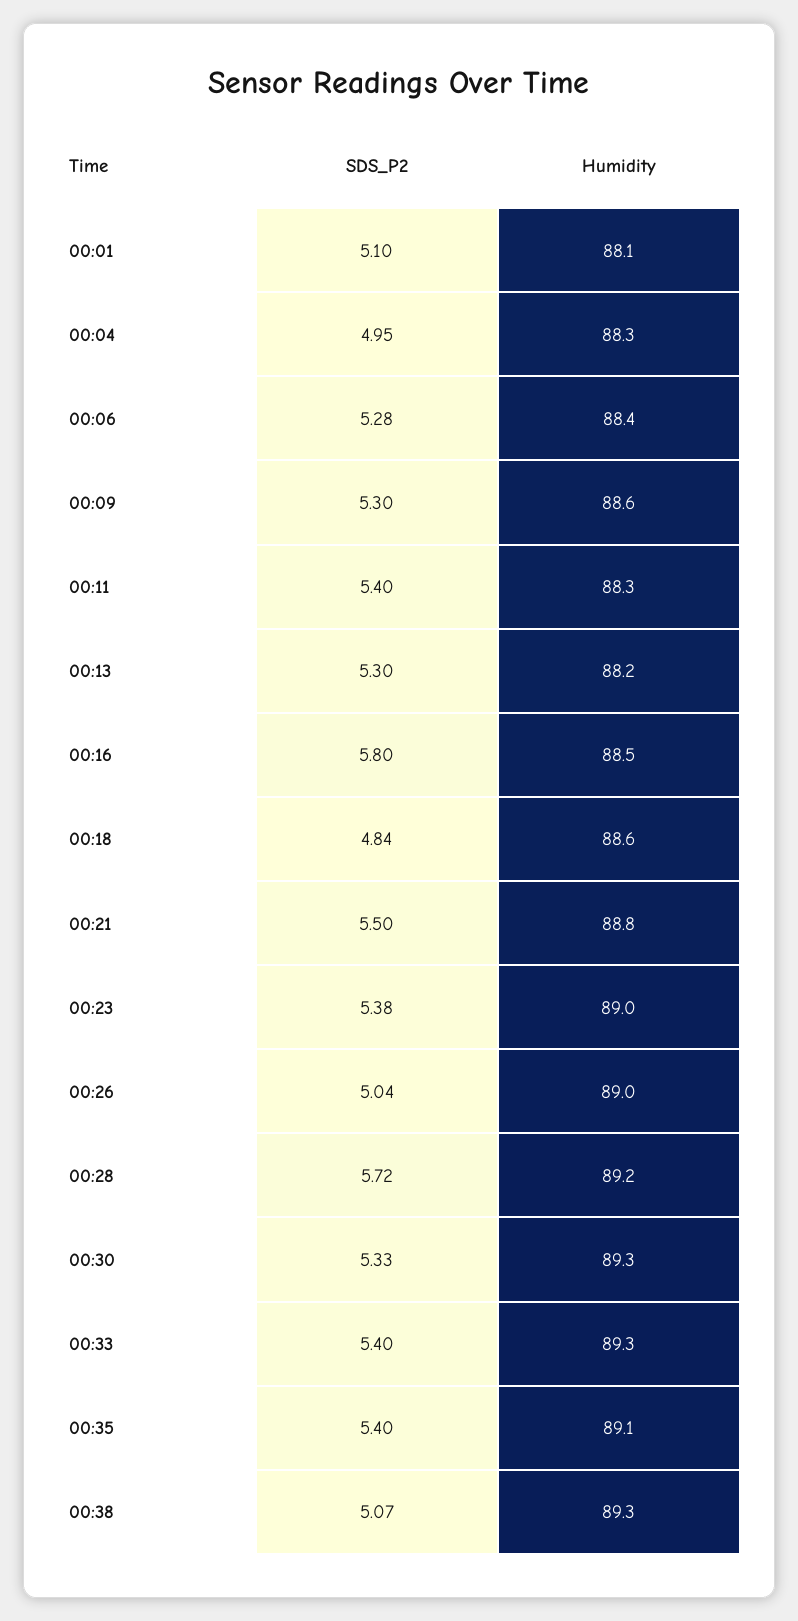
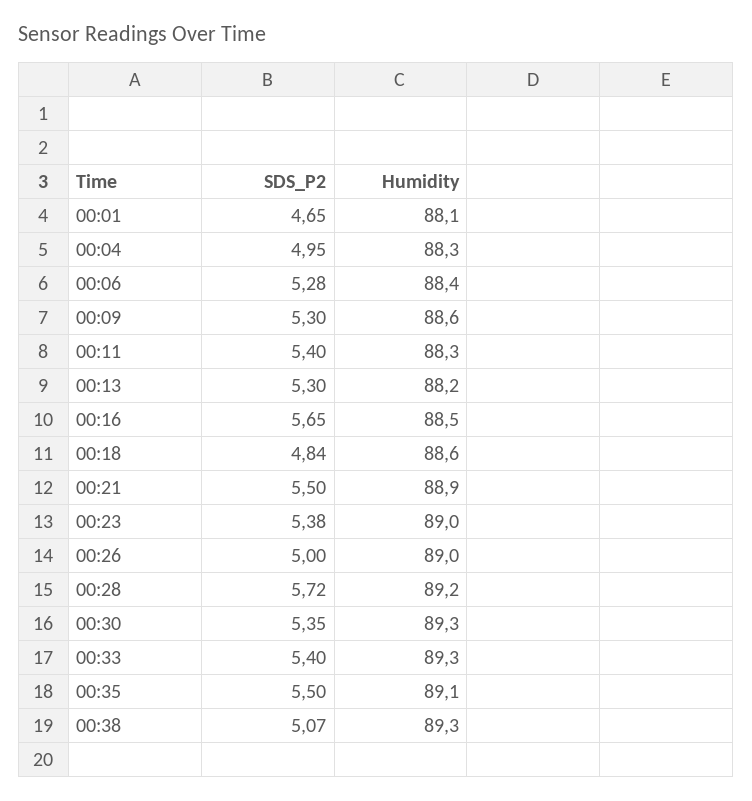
SDS_P2, 00:01: 5.1 -> 4.65
SDS_P2, 00:16: 5.8 -> 5.65
Humidity, 00:21: 88.8 -> 88.9
SDS_P2, 00:26: 5.04 -> 5
SDS_P2, 00:30: 5.33 -> 5.35
SDS_P2, 00:35: 5.4 -> 5.5

